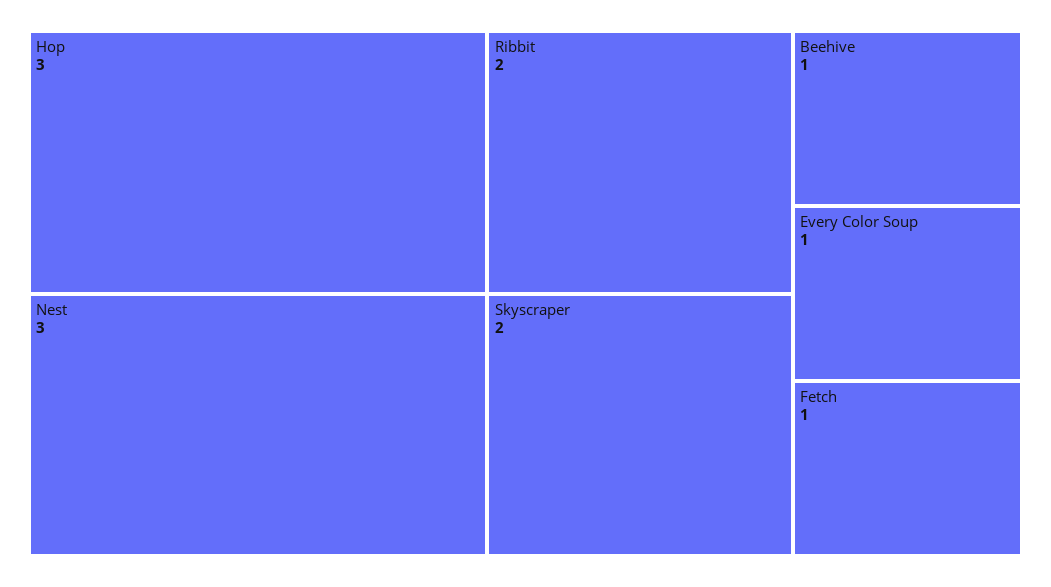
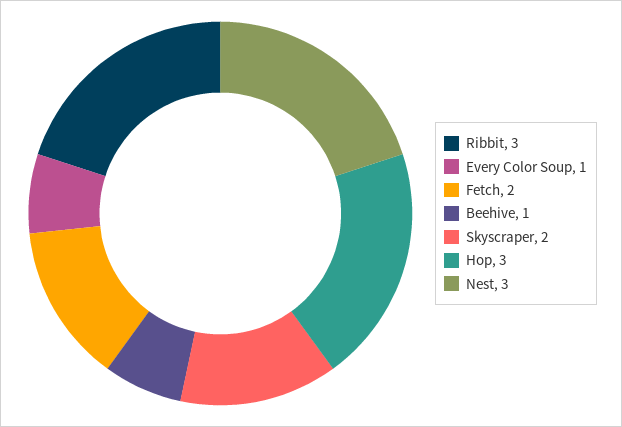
Ribbit: 2 -> 3
Fetch: 1 -> 2

